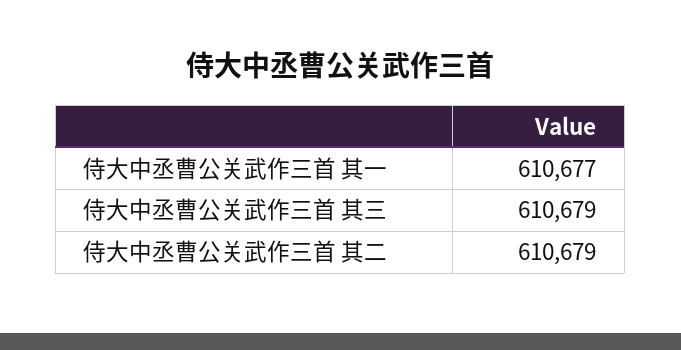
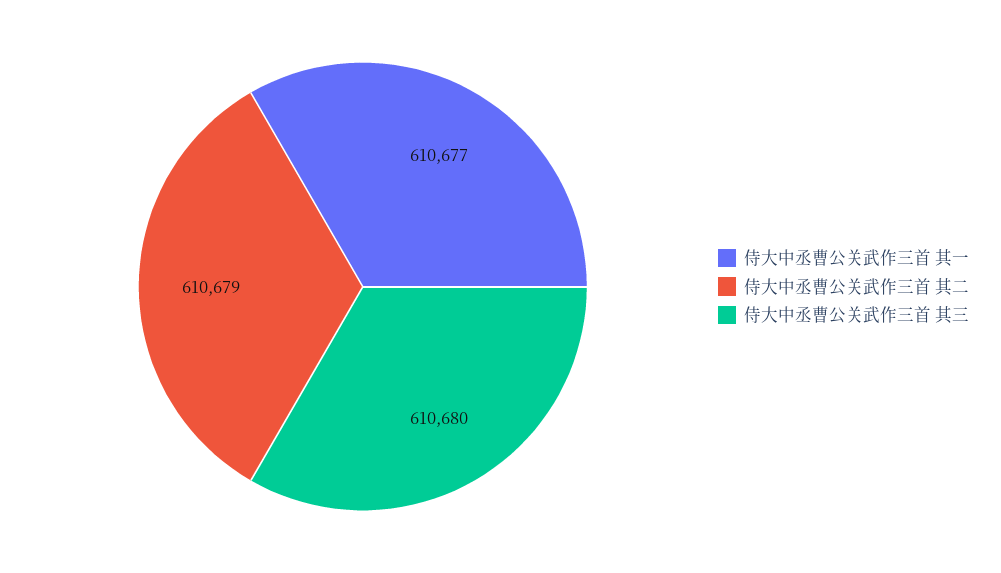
侍大中丞曹公关武作三首 其三: 610679 -> 610680

